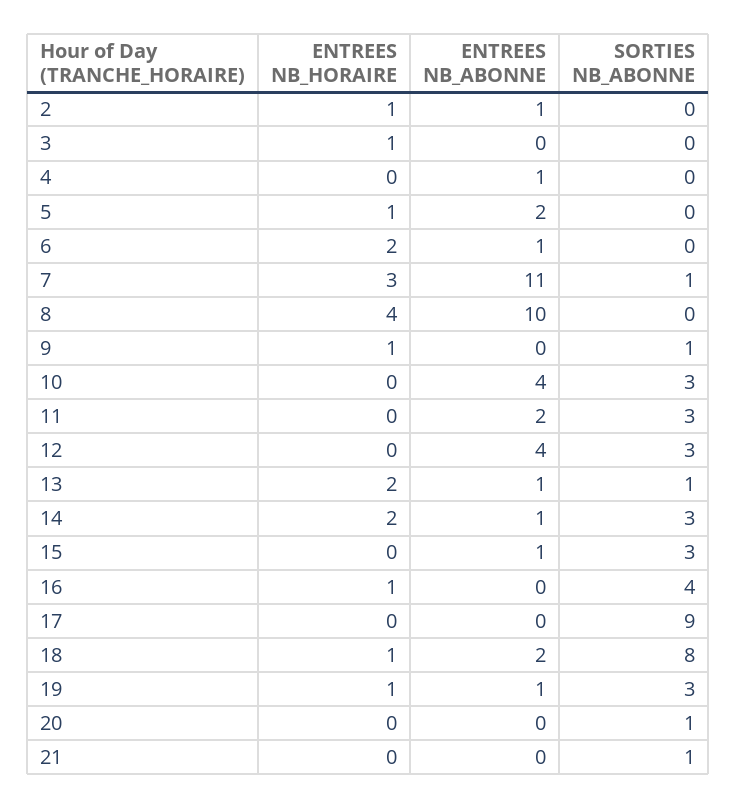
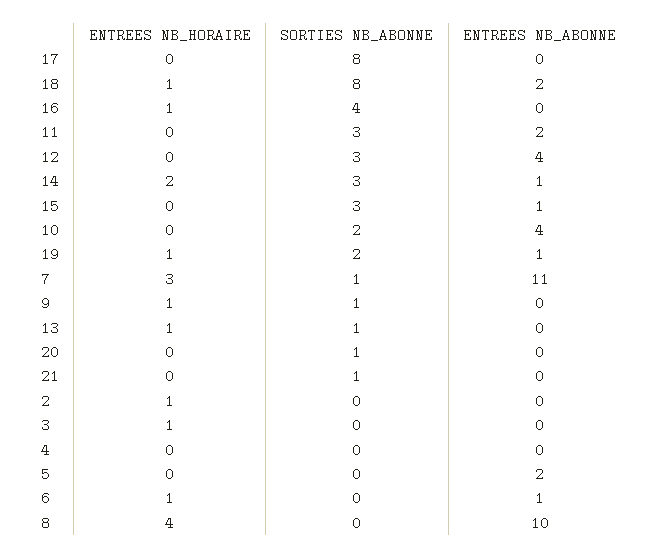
ENTREES NB_ABONNE, 2: 1 -> 0
ENTREES NB_ABONNE, 4: 1 -> 0
ENTREES NB_HORAIRE, 5: 1 -> 0
ENTREES NB_HORAIRE, 6: 2 -> 1
SORTIES NB_ABONNE, 10: 3 -> 2
ENTREES NB_HORAIRE, 13: 2 -> 1
ENTREES NB_ABONNE, 13: 1 -> 0
SORTIES NB_ABONNE, 17: 9 -> 8
SORTIES NB_ABONNE, 19: 3 -> 2

